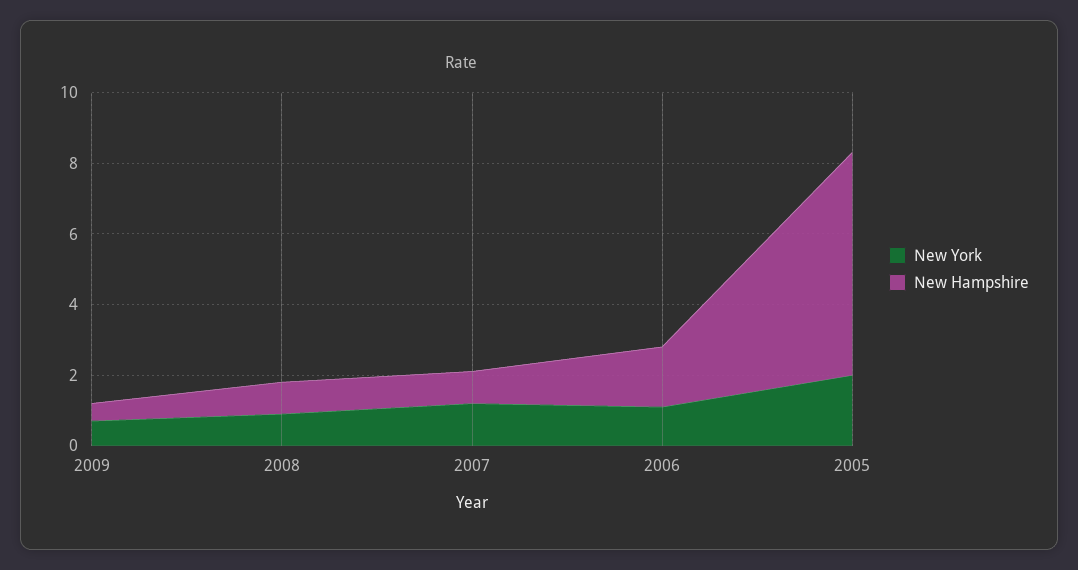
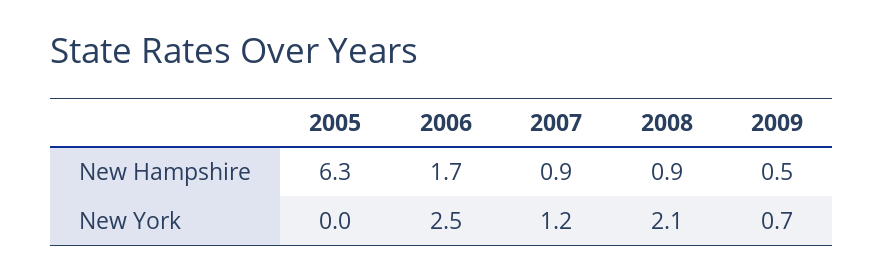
New York, 2008: 1 -> 2.1
New York, 2006: 1 -> 2.5
New York, 2005: 2 -> 0

